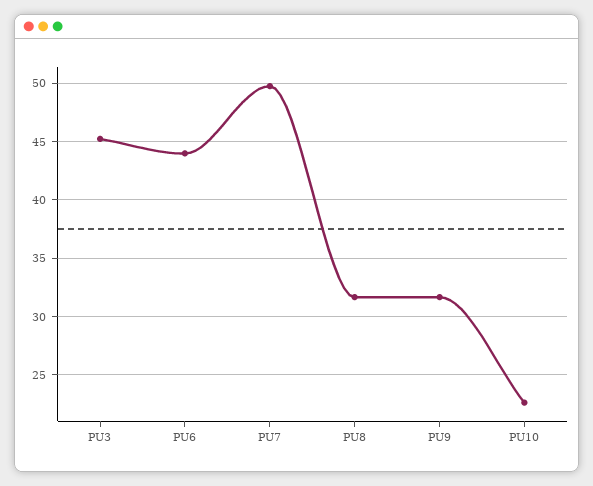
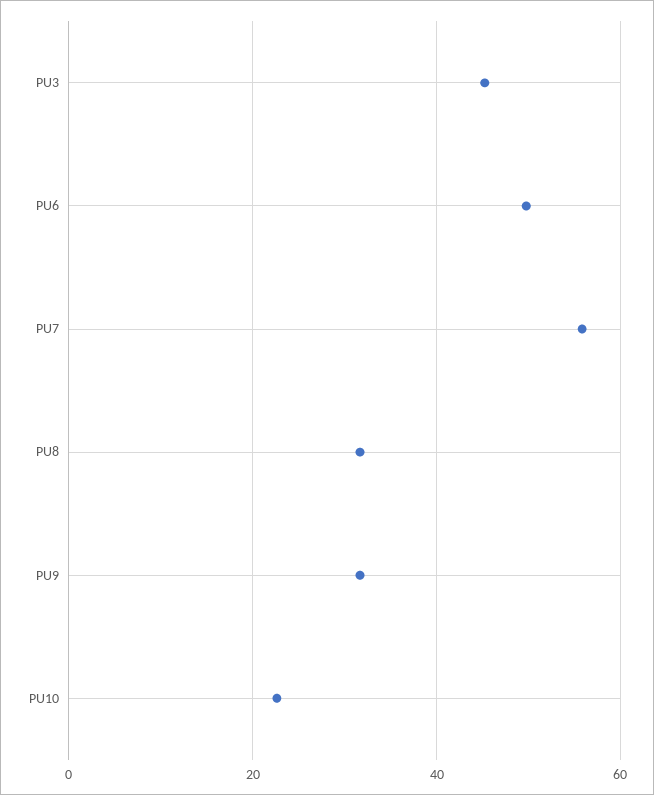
PU6: 44 -> 50
PU7: 50 -> 56

